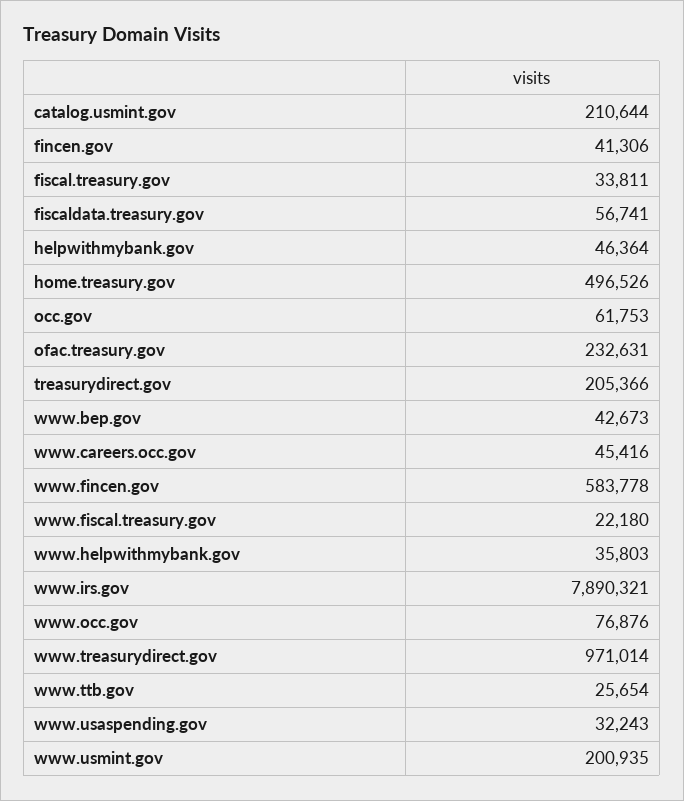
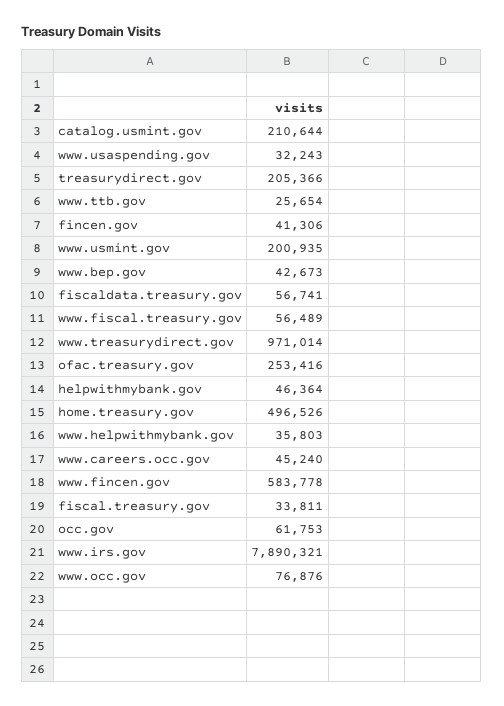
ofac.treasury.gov: 232631 -> 253416
www.careers.occ.gov: 45416 -> 45240
www.fiscal.treasury.gov: 22180 -> 56489

